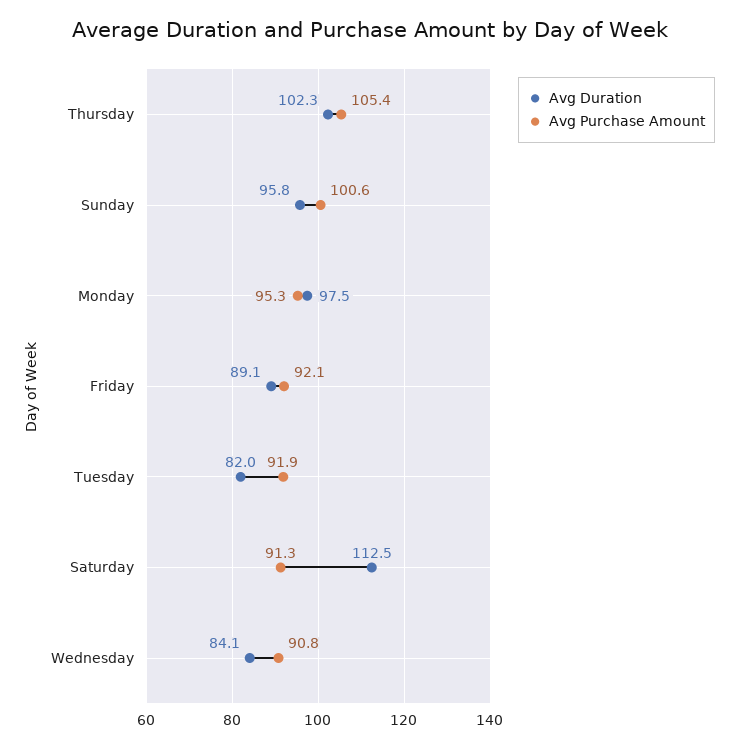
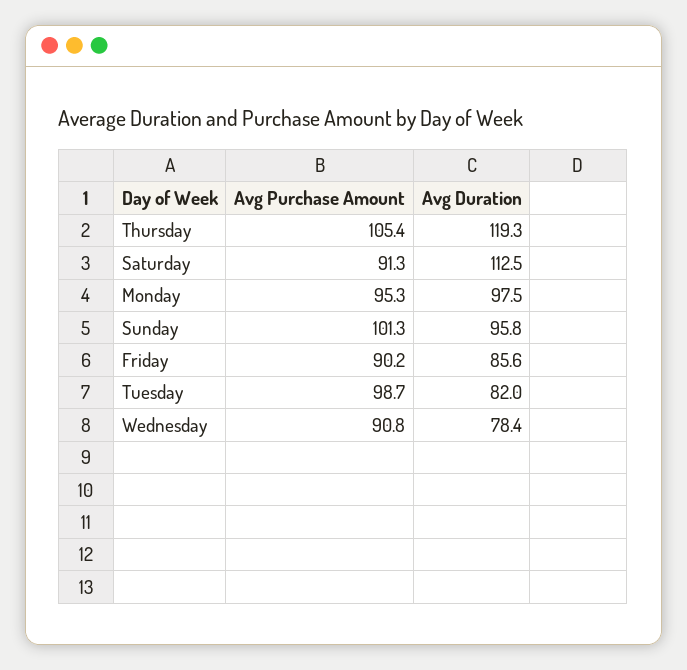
Avg Duration, Thursday: 102.3 -> 119.3
Avg Purchase Amount, Sunday: 100.6 -> 101.3
Avg Duration, Friday: 89.1 -> 85.6
Avg Purchase Amount, Friday: 92.1 -> 90.2
Avg Purchase Amount, Tuesday: 91.9 -> 98.7
Avg Duration, Wednesday: 84.1 -> 78.4

